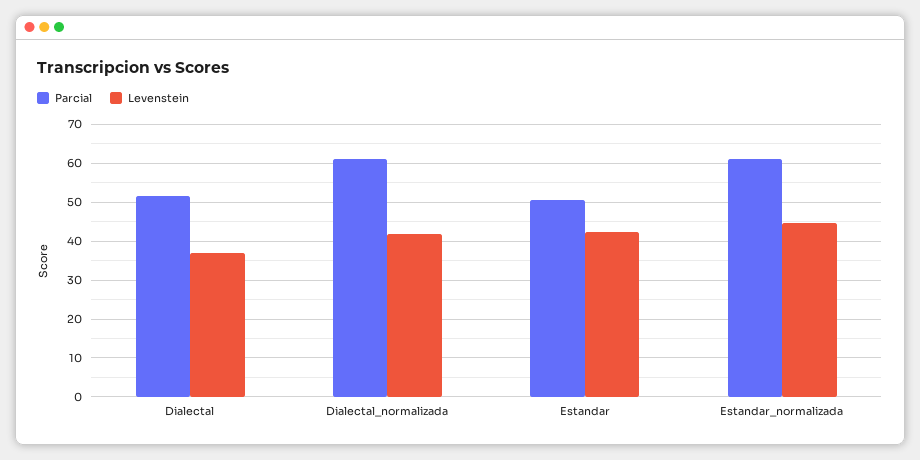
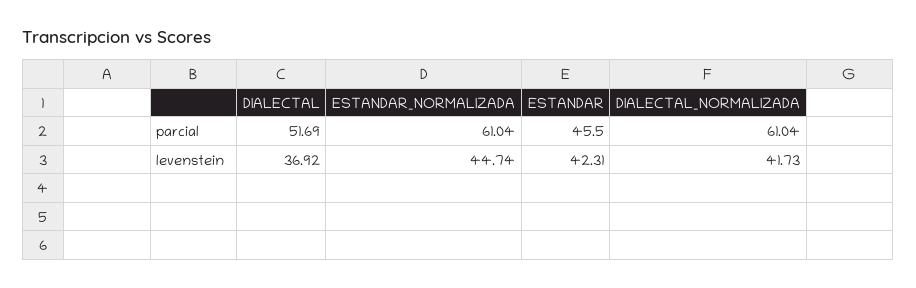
Parcial, Estandar: 50 -> 45.5

